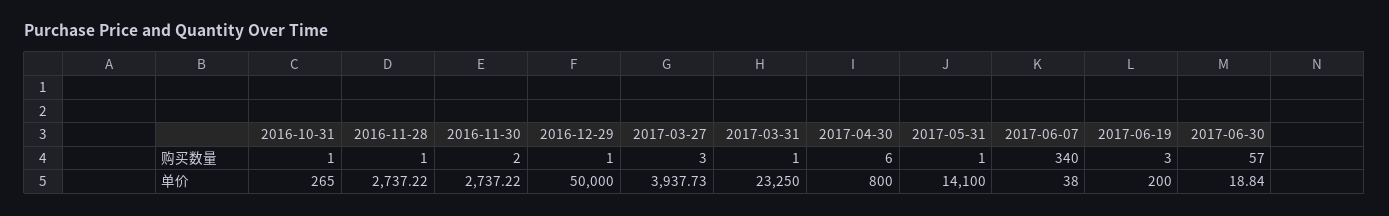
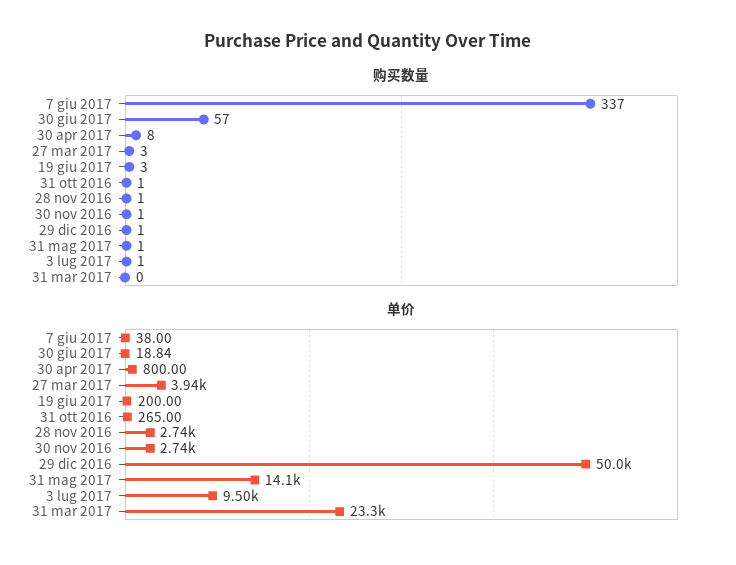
购买数量, 2016-11-30: 2 -> 1
购买数量, 2017-03-31: 1 -> 0
购买数量, 2017-04-30: 6 -> 8
购买数量, 2017-06-07: 340 -> 337
购买数量, 3 lug 2017: none -> 1
单价, 3 lug 2017: none -> 9500

